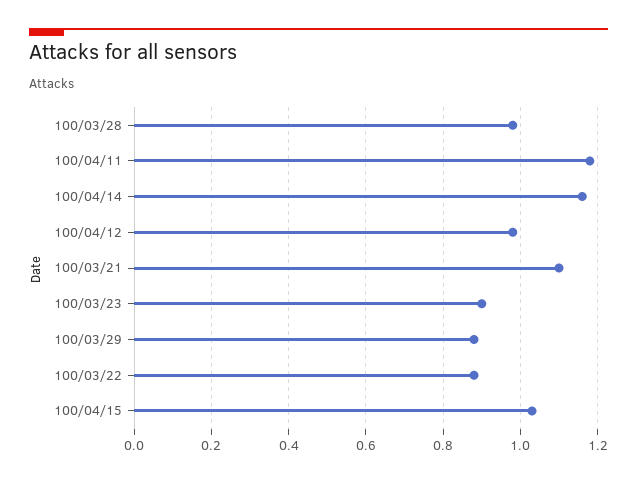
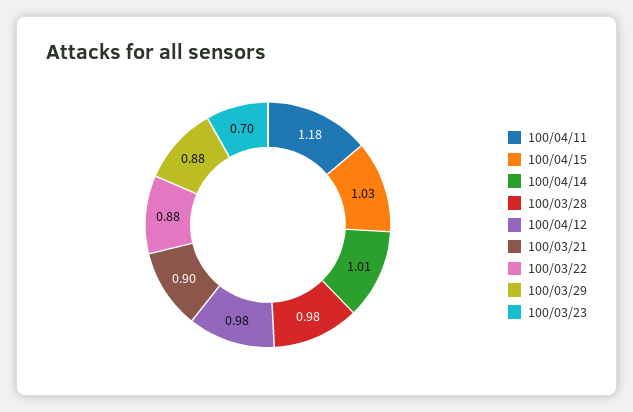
100/04/14: 1.15 -> 1.01
100/03/21: 1.1 -> 0.9
100/03/23: 0.9 -> 0.7

